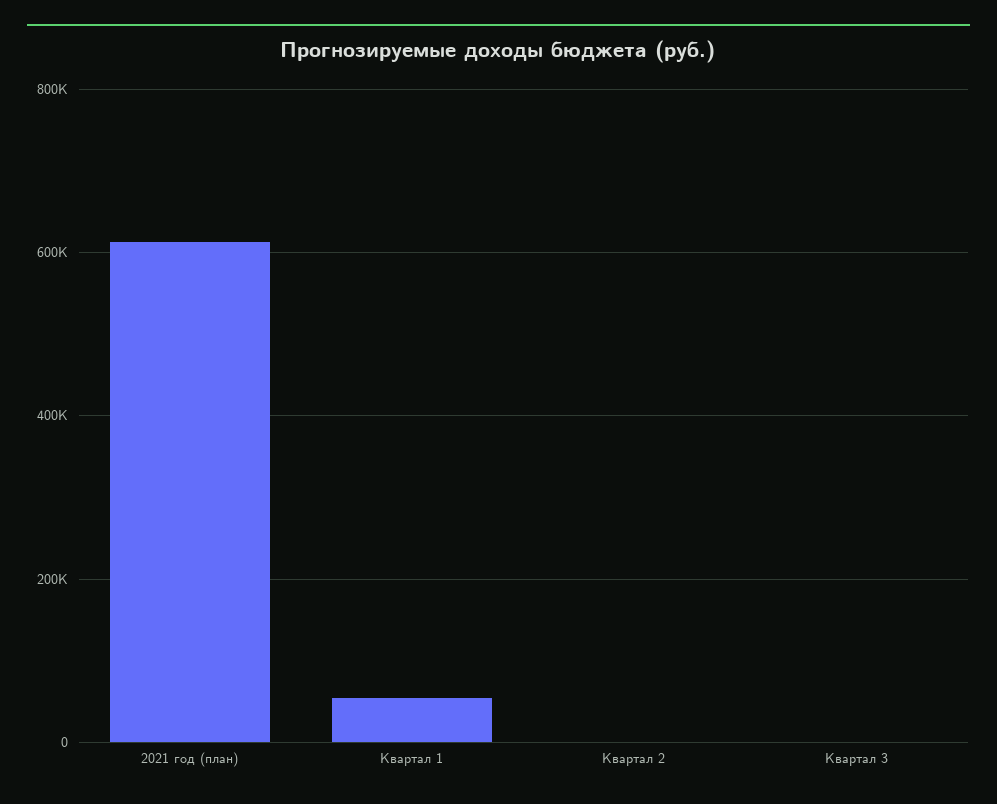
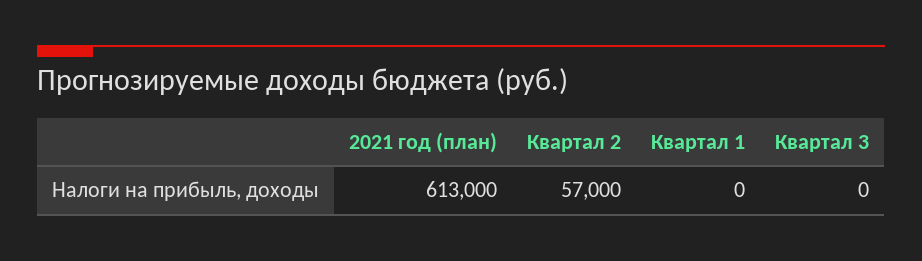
Квартал 1: 60000 -> 0
Квартал 2: 0 -> 57000

